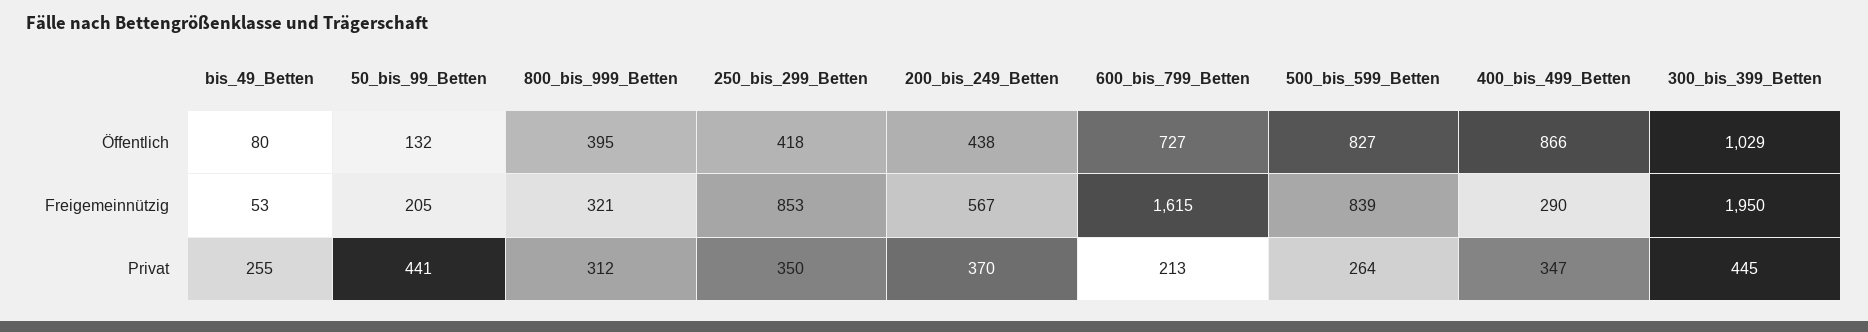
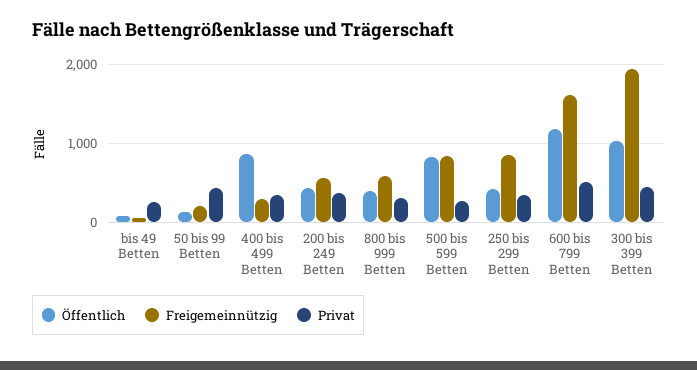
Öffentlich, 600_bis_799_Betten: 727 -> 1200
Freigemeinnützig, 800_bis_999_Betten: 321 -> 600
Privat, 600_bis_799_Betten: 213 -> 500

